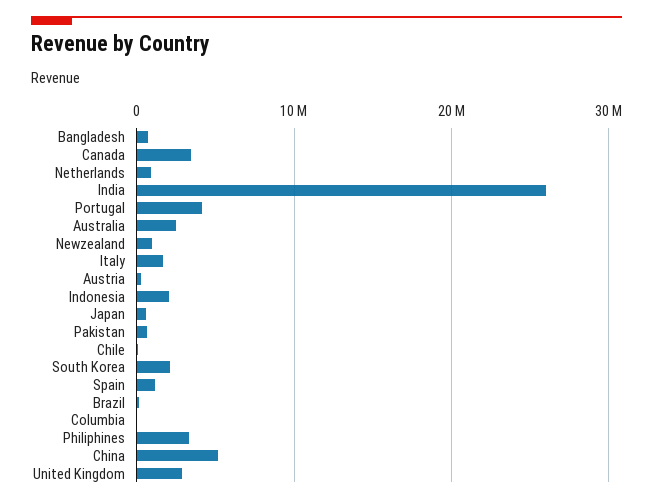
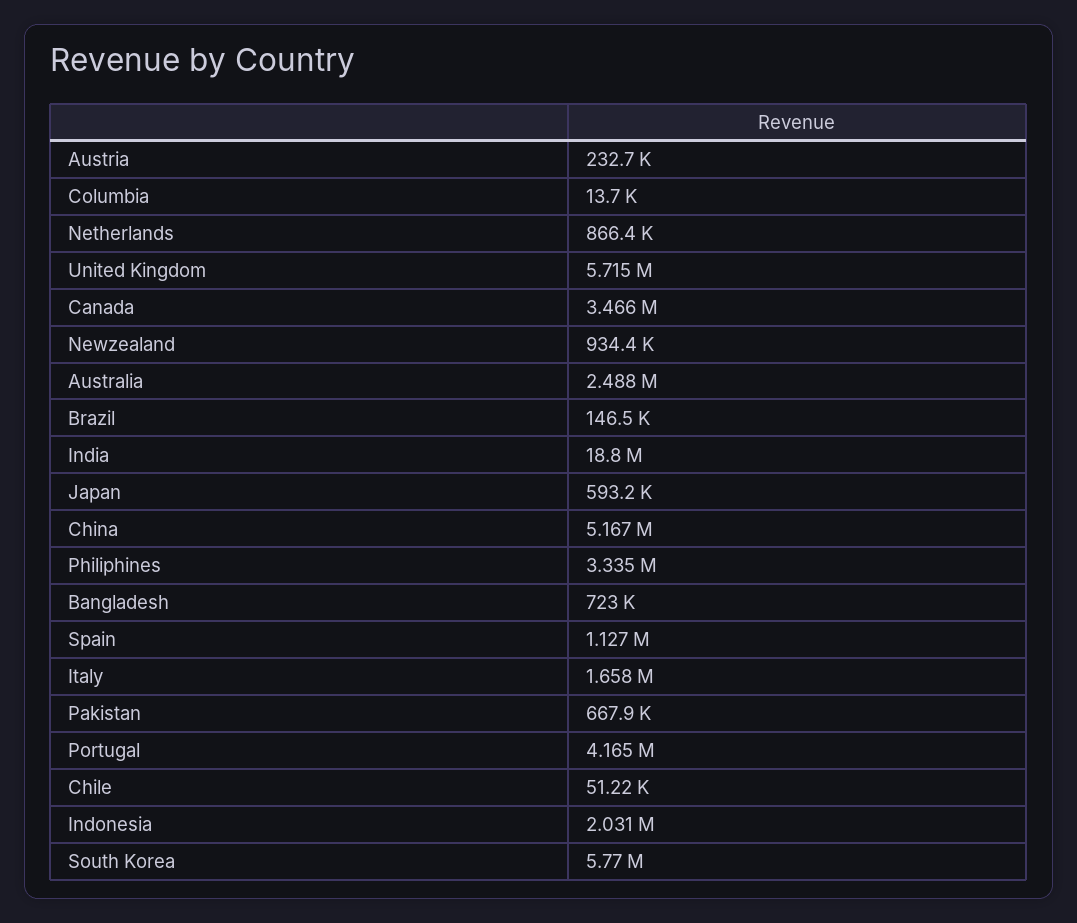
India: 26000000 -> 18800000
South Korea: 2000000 -> 5770000
United Kingdom: 3000000 -> 5715000

